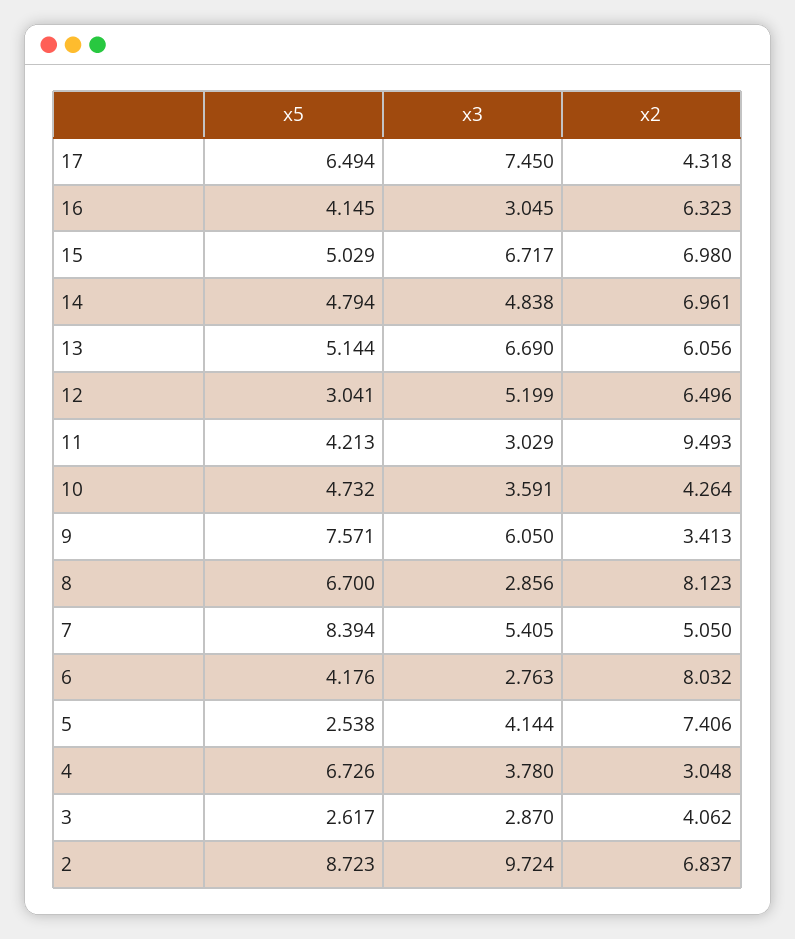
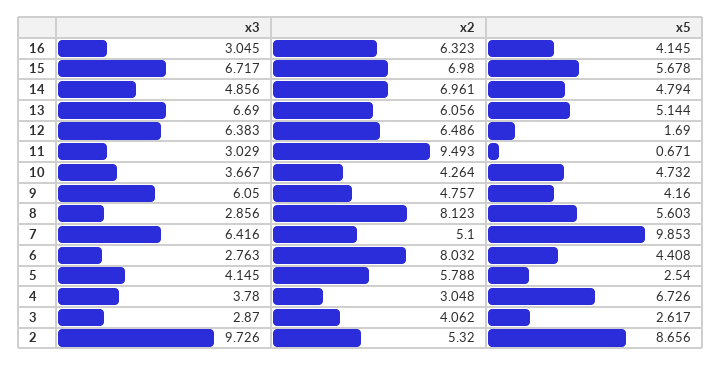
x5, 17: 6.494 -> none
x3, 17: 7.45 -> none
x2, 17: 4.318 -> none
x5, 15: 5.029 -> 5.678
x3, 14: 4.838 -> 4.856
x5, 12: 3.041 -> 1.69
x3, 12: 5.199 -> 6.383
x2, 12: 6.496 -> 6.486
x5, 11: 4.213 -> 0.671
x3, 10: 3.591 -> 3.667
x5, 9: 7.571 -> 4.16
x2, 9: 3.413 -> 4.757
x5, 8: 6.7 -> 5.603
x5, 7: 8.394 -> 9.853
x3, 7: 5.405 -> 6.416
x2, 7: 5.05 -> 5.1
x5, 6: 4.176 -> 4.408
x5, 5: 2.538 -> 2.54
x3, 5: 4.144 -> 4.145
x2, 5: 7.406 -> 5.788
x5, 2: 8.723 -> 8.656
x3, 2: 9.724 -> 9.726
x2, 2: 6.837 -> 5.32

